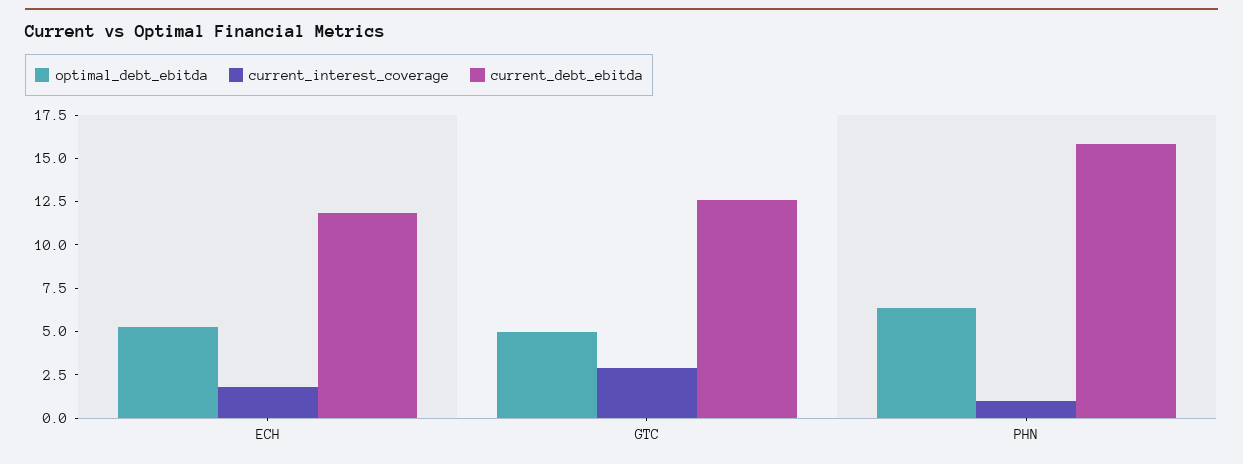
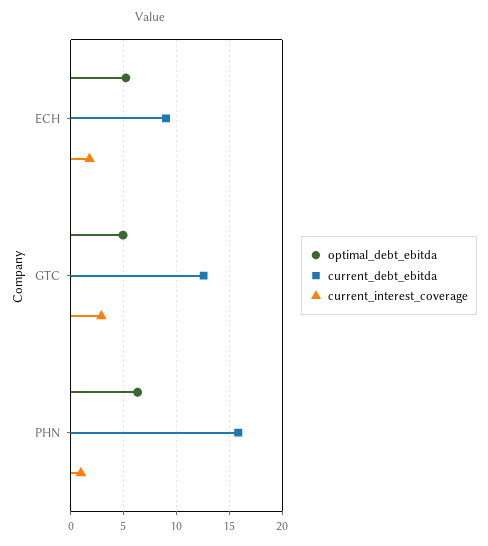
current_debt_ebitda, ECH: 12 -> 9

